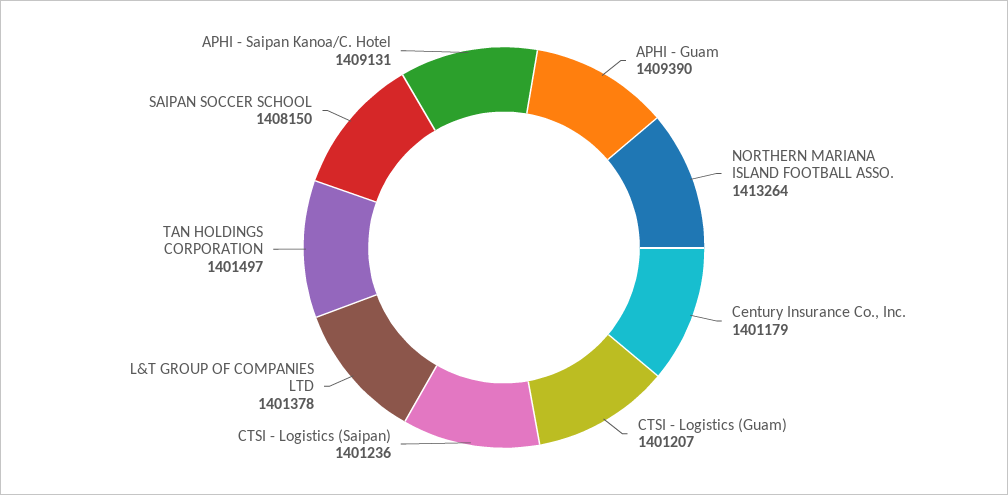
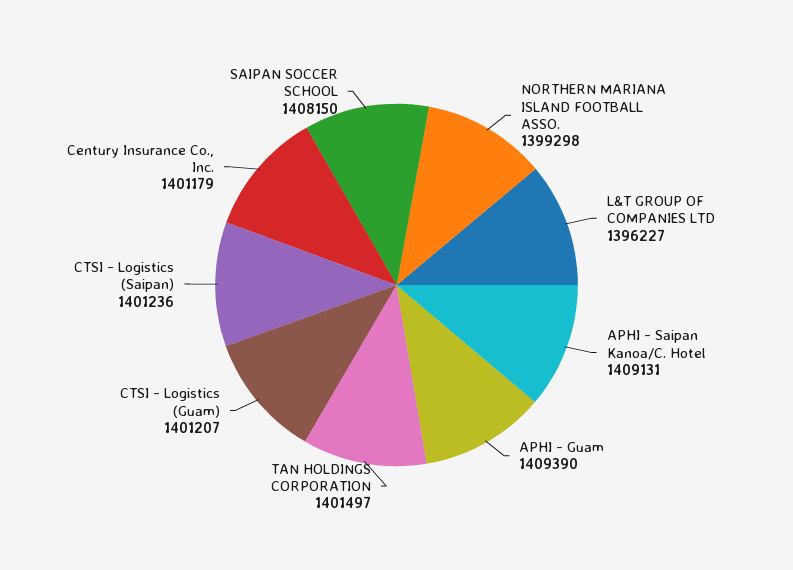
NORTHERN MARIANA ISLAND FOOTBALL ASSO.: 1413264 -> 1399298
L&T GROUP OF COMPANIES LTD: 1401378 -> 1396227

